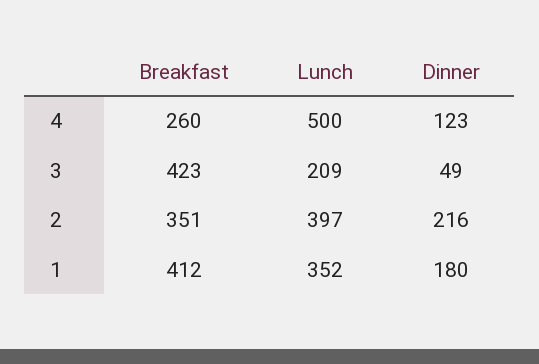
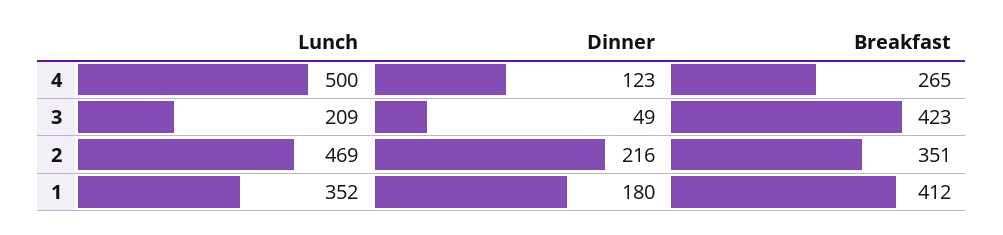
Breakfast, 4: 260 -> 265
Lunch, 2: 397 -> 469

